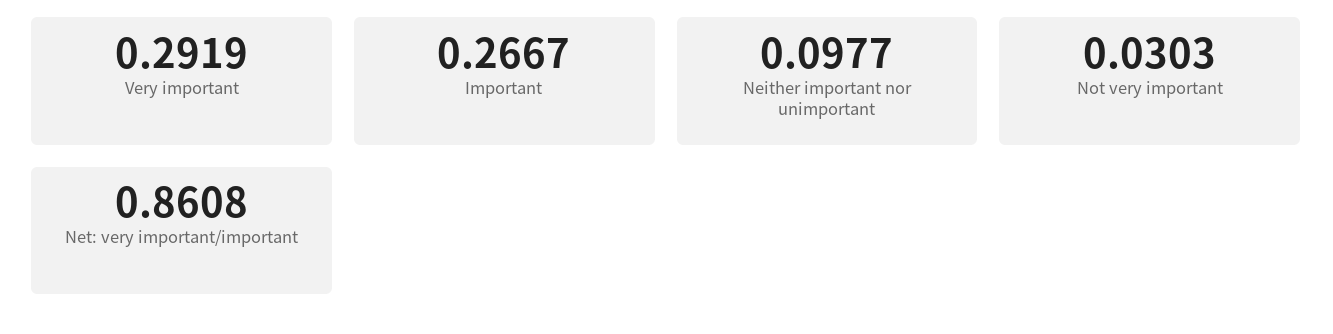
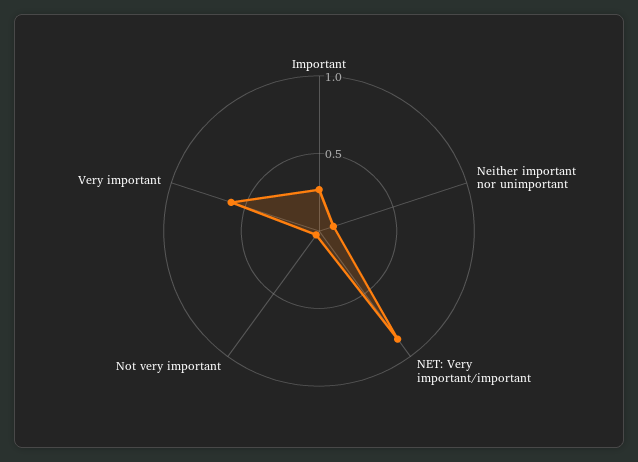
Very important: 0.2919 -> 0.6

